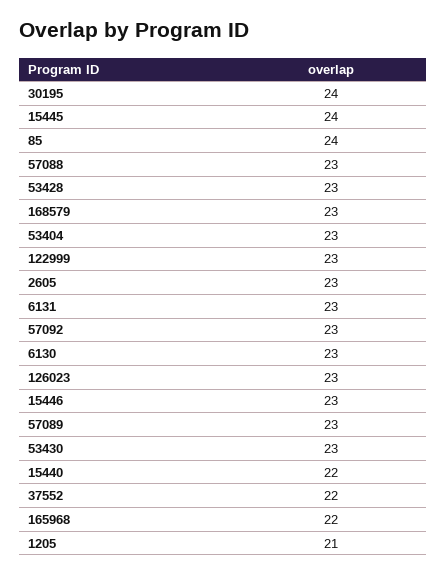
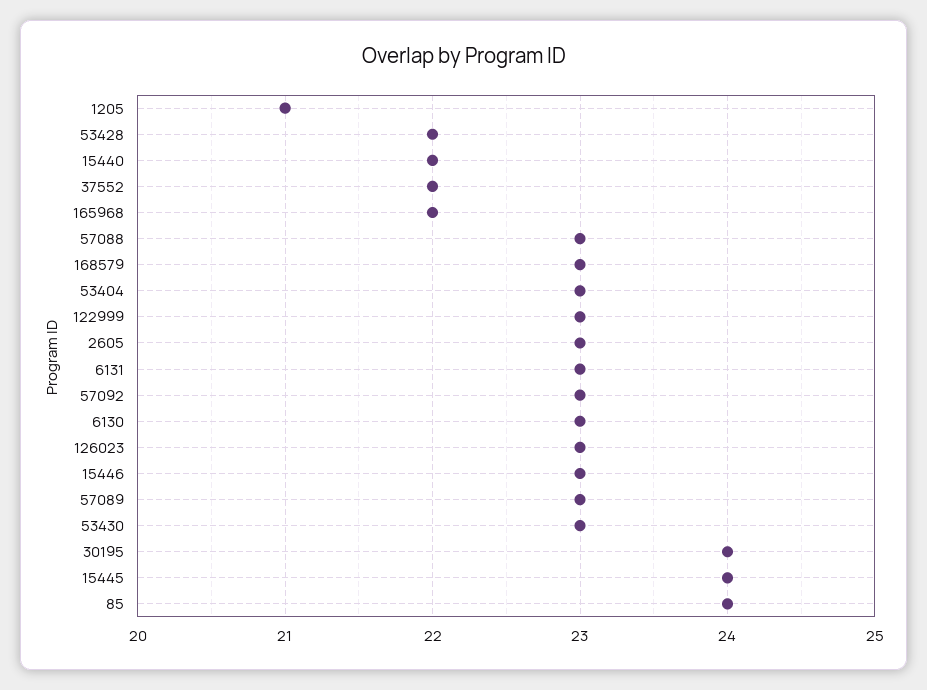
53428: 23 -> 22

